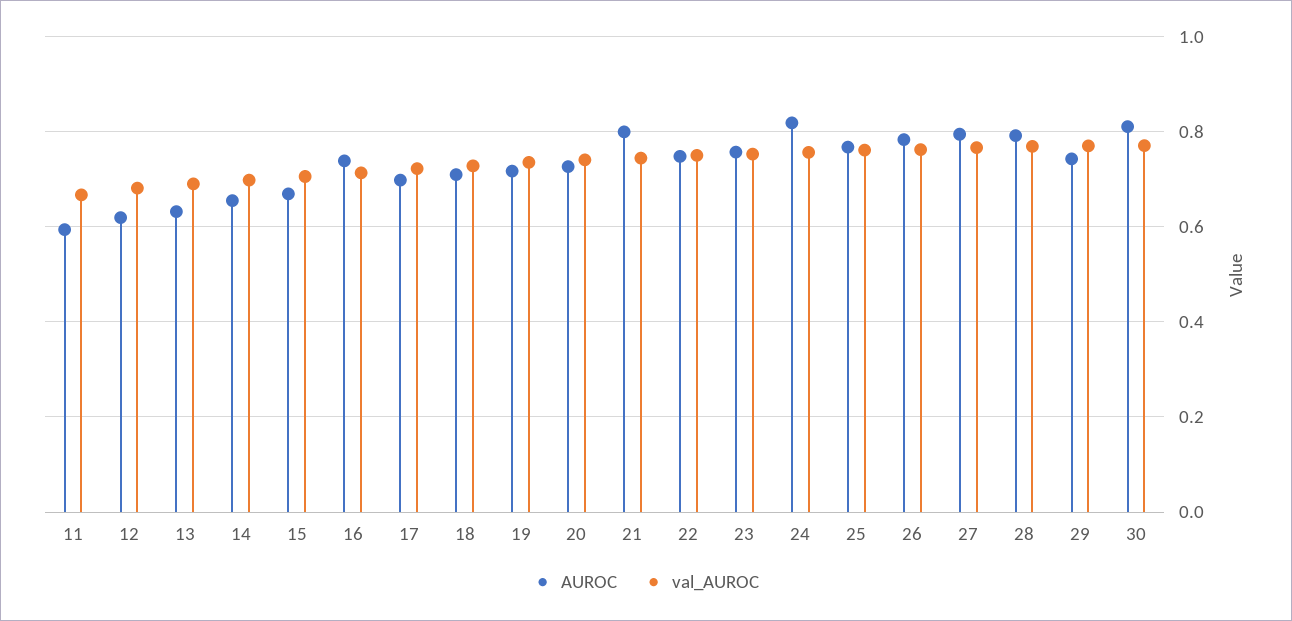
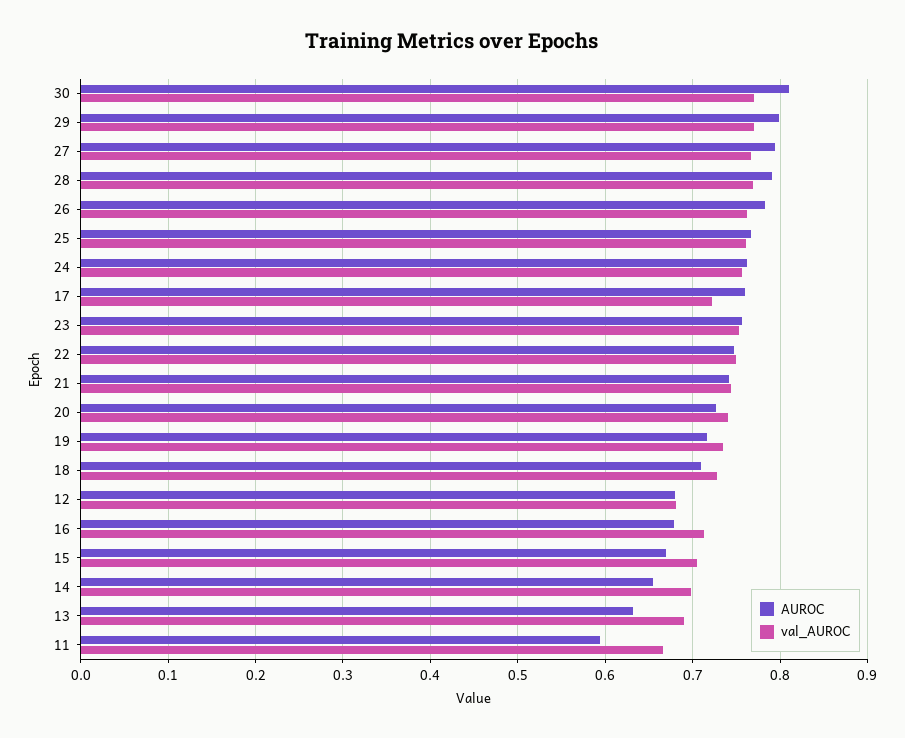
AUROC, 12: 0.62 -> 0.68
AUROC, 16: 0.74 -> 0.68
AUROC, 17: 0.7 -> 0.76
AUROC, 21: 0.8 -> 0.74
AUROC, 24: 0.82 -> 0.76
AUROC, 29: 0.74 -> 0.8

